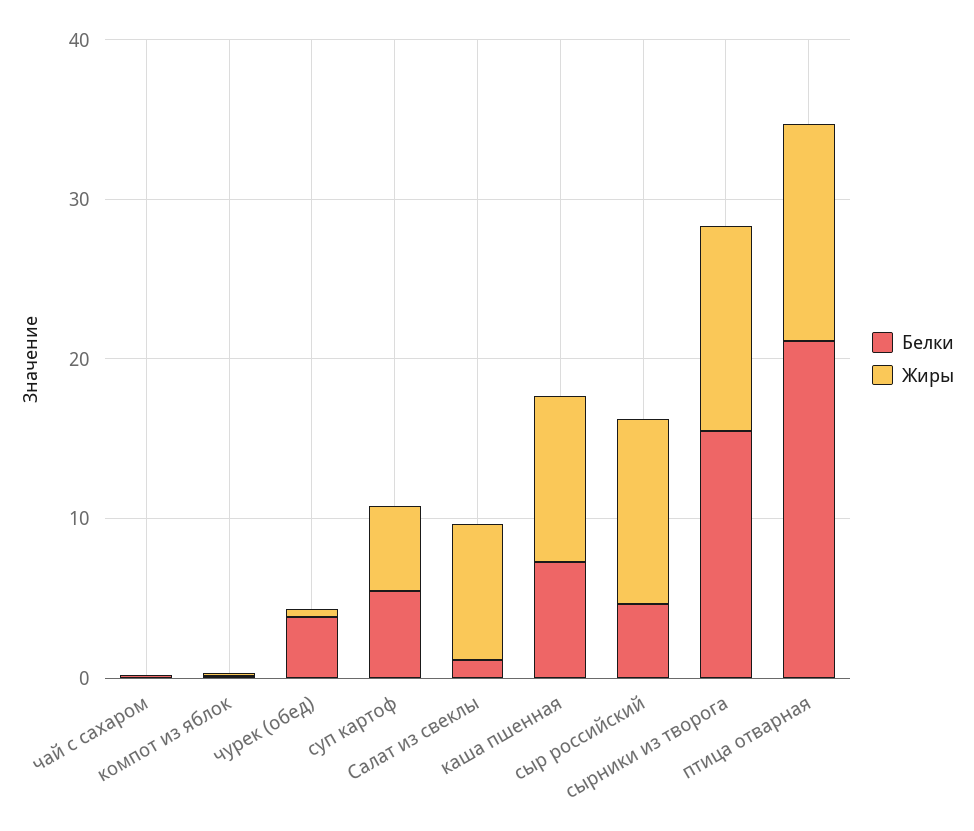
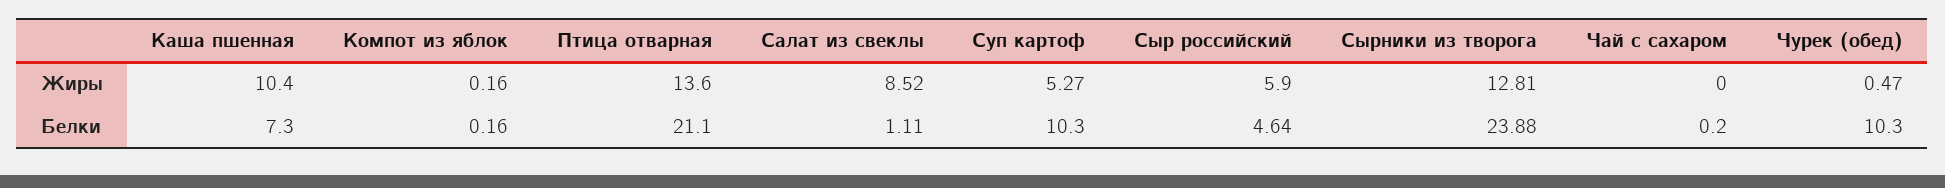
Белки, чурек (обед): 4 -> 10.3
Белки, суп картоф: 6 -> 10.3
Жиры, сыр российский: 12 -> 5.9
Белки, сырники из творога: 16 -> 23.88

